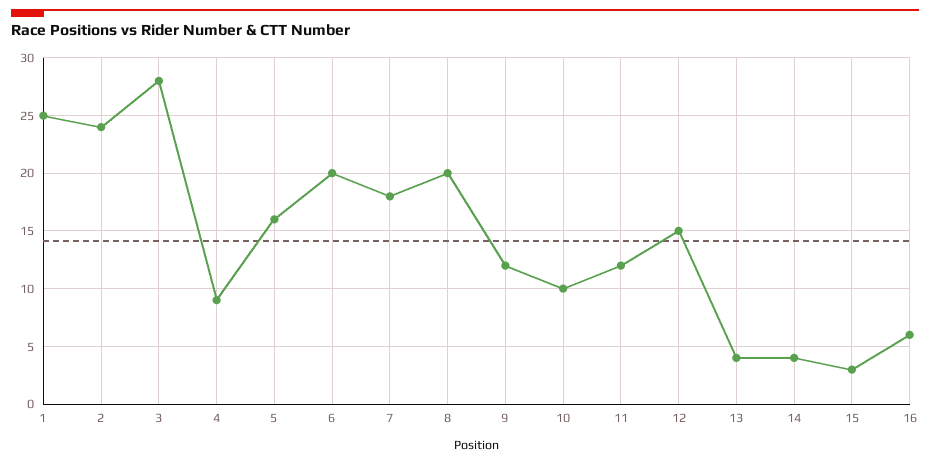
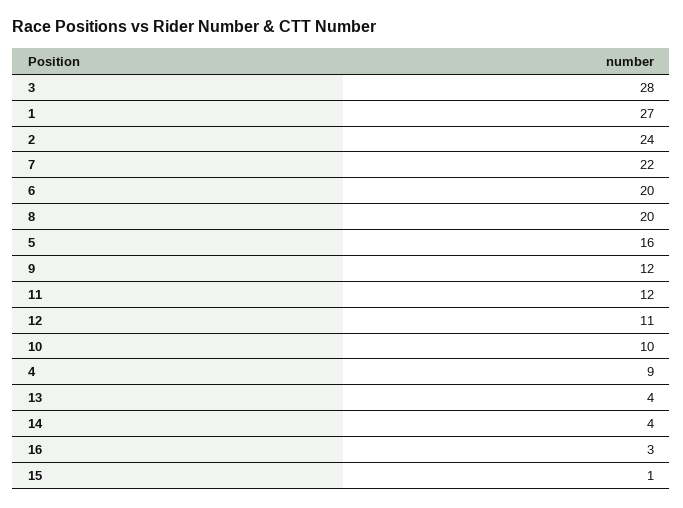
1: 25 -> 27
7: 18 -> 22
12: 15 -> 11
15: 3 -> 1
16: 6 -> 3

